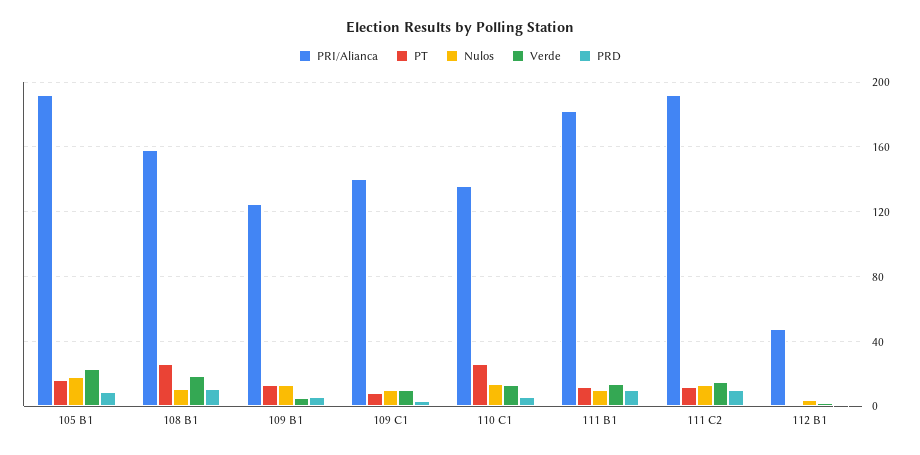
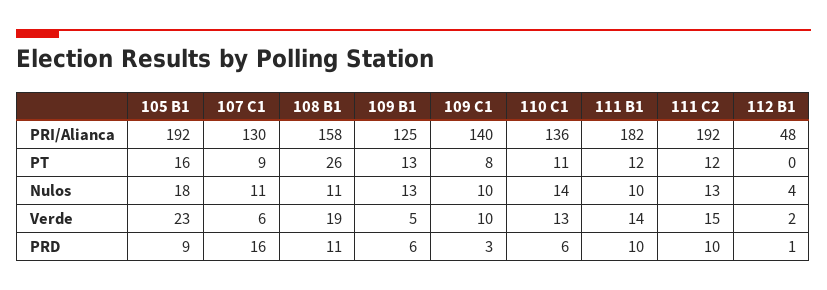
PT, 110 C1: 25 -> 11
PRI/Alianca, 107 C1: none -> 130
PT, 107 C1: none -> 9
Nulos, 107 C1: none -> 11
Verde, 107 C1: none -> 6
PRD, 107 C1: none -> 16

